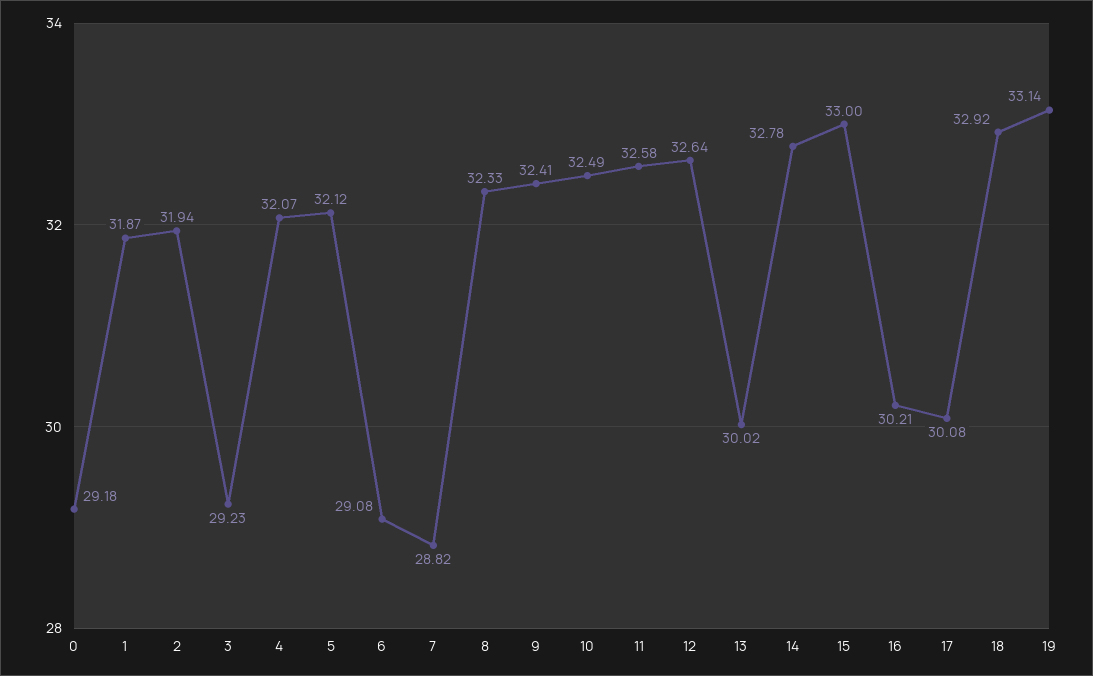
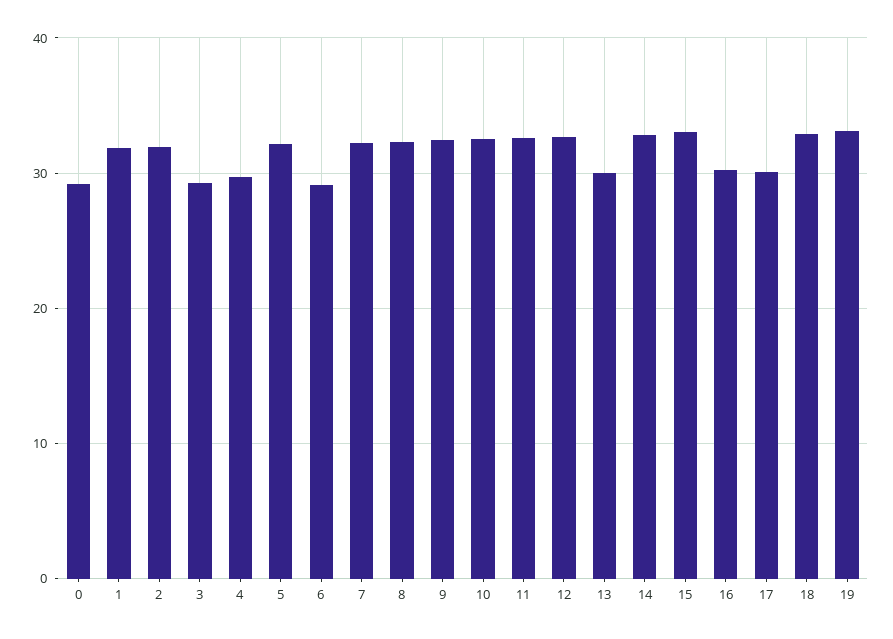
4: 32.07 -> 30
7: 28.82 -> 32

